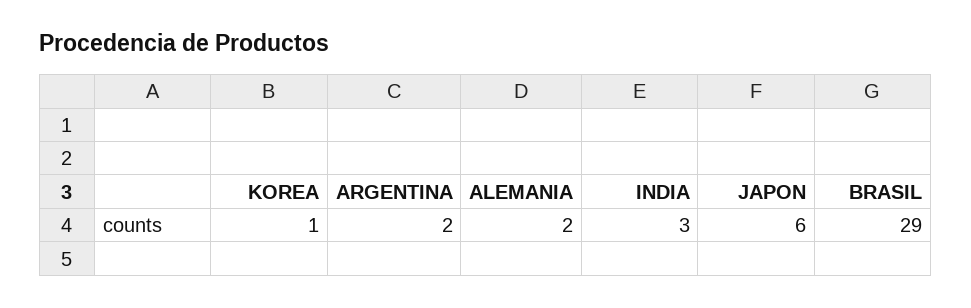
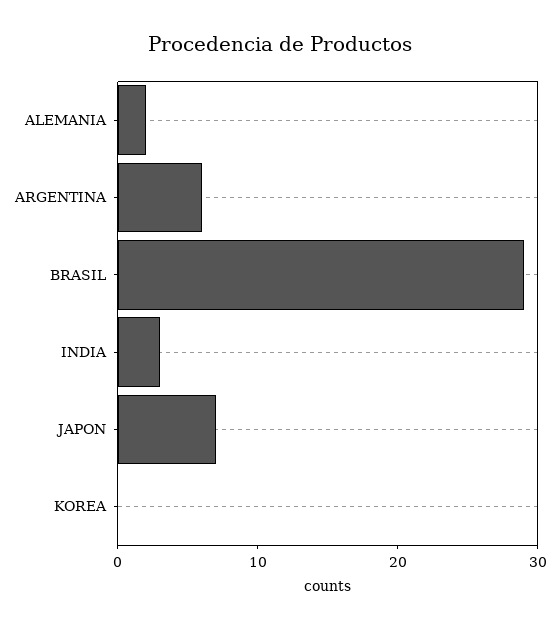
KOREA: 1 -> 0
ARGENTINA: 2 -> 6
JAPON: 6 -> 7

